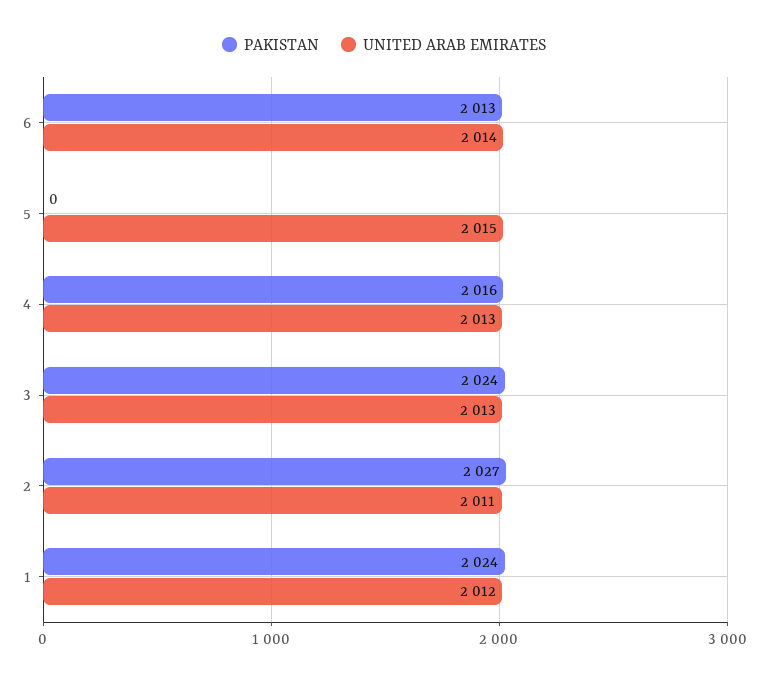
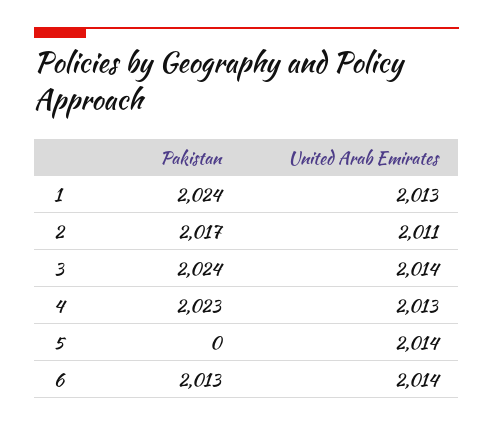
UNITED ARAB EMIRATES, 5: 2015 -> 2014
PAKISTAN, 4: 2016 -> 2023
UNITED ARAB EMIRATES, 3: 2013 -> 2014
PAKISTAN, 2: 2027 -> 2017
UNITED ARAB EMIRATES, 1: 2012 -> 2013

